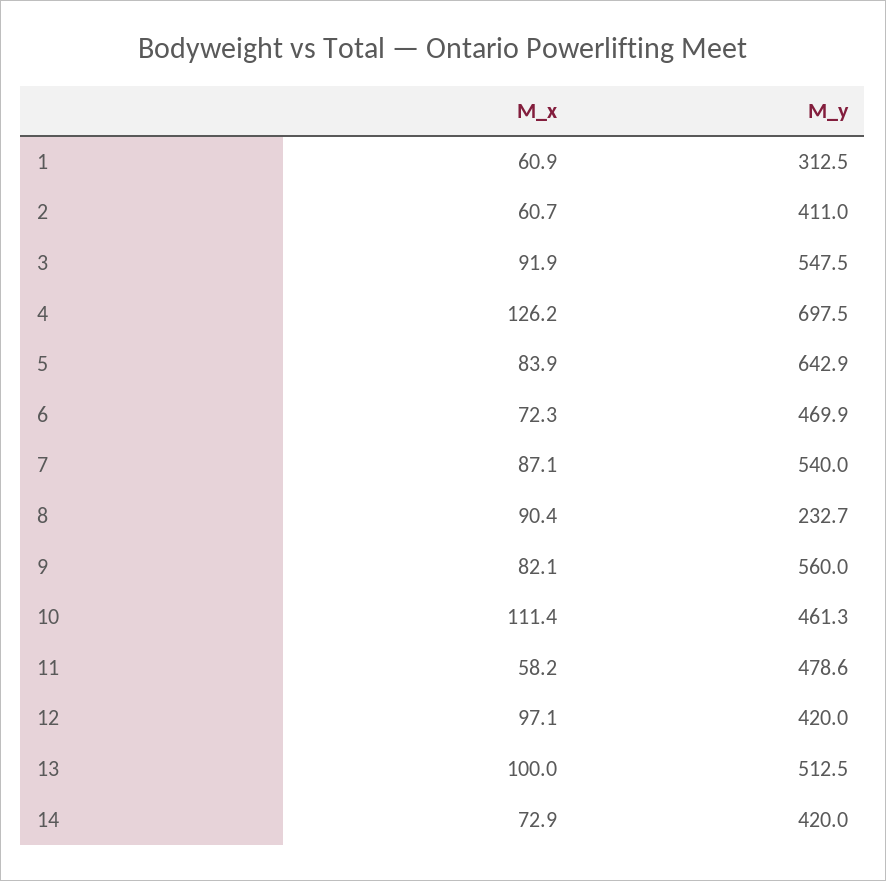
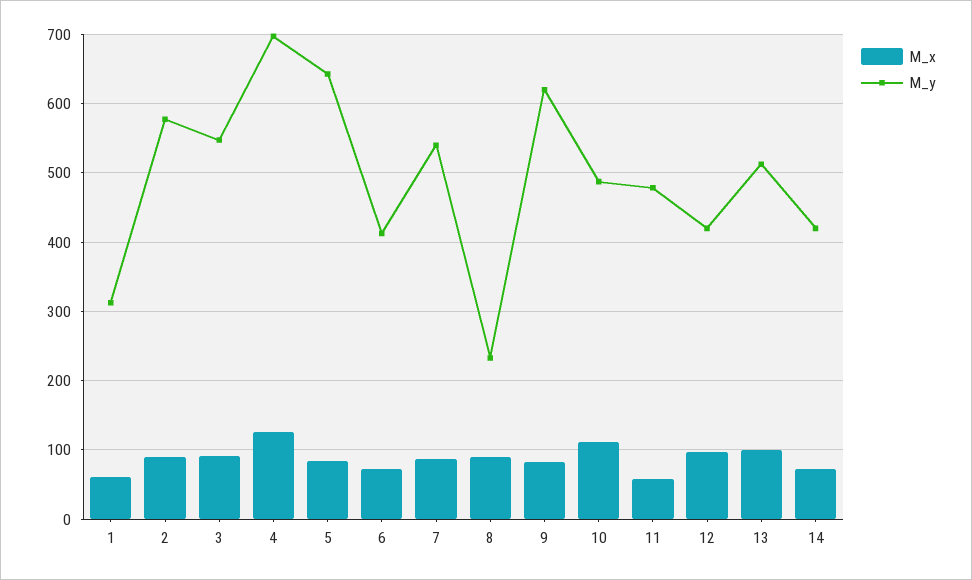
M_x, 2: 60.7 -> 90
M_y, 2: 411 -> 580
M_y, 6: 469.9 -> 410
M_y, 9: 560 -> 620
M_y, 10: 461.3 -> 490

